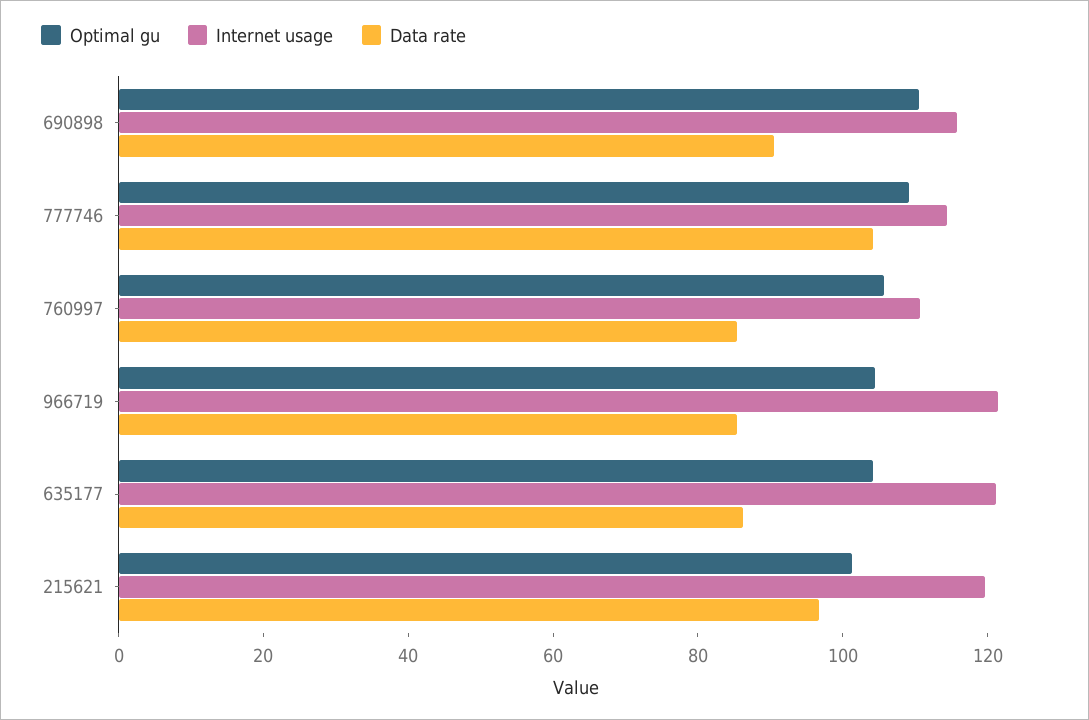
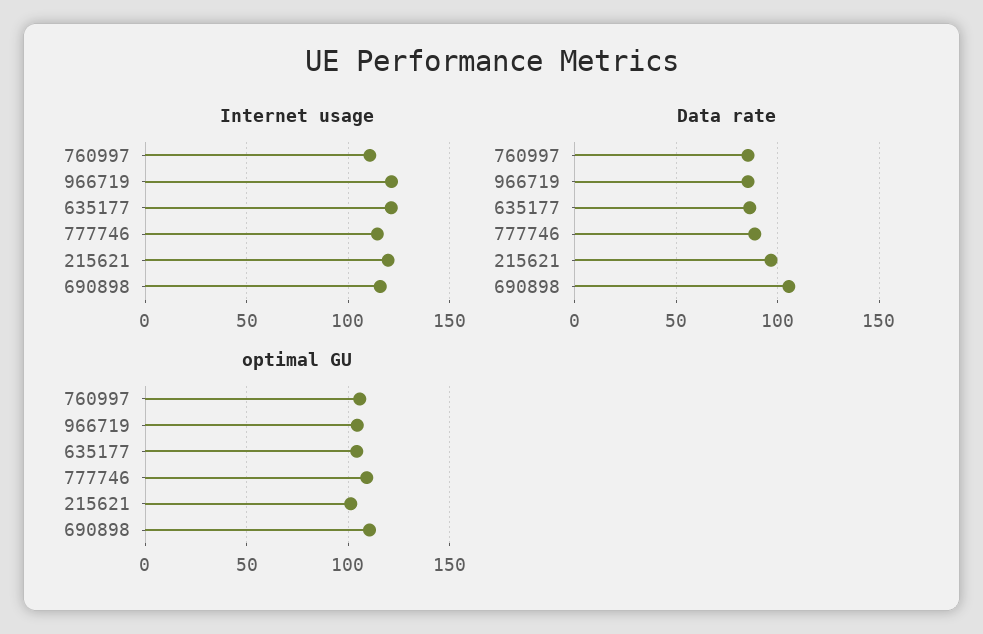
Data rate, 690898: 90 -> 105
Data rate, 777746: 105 -> 90

